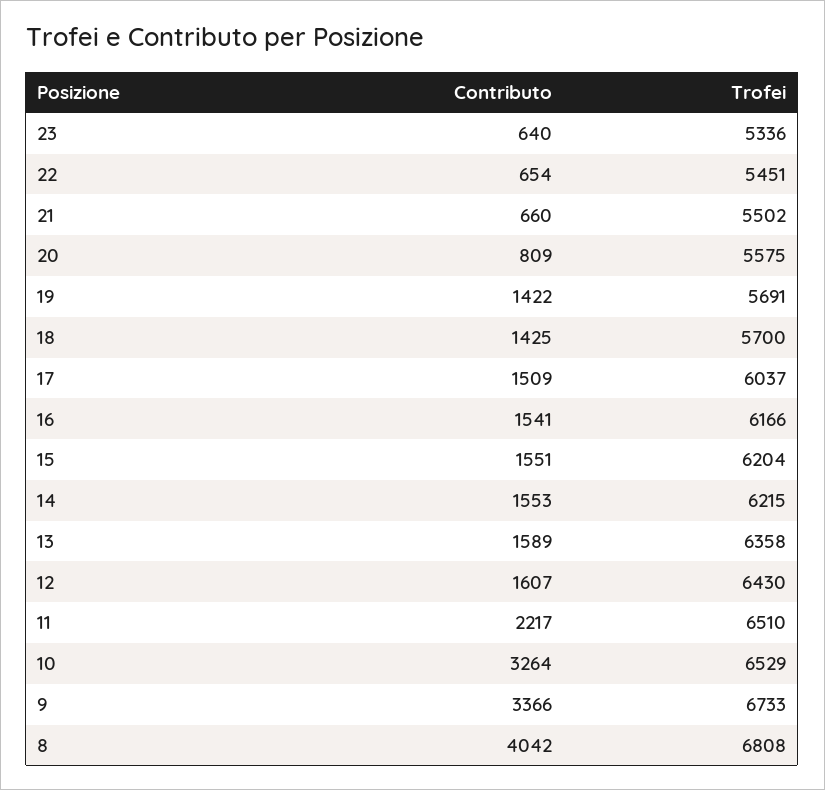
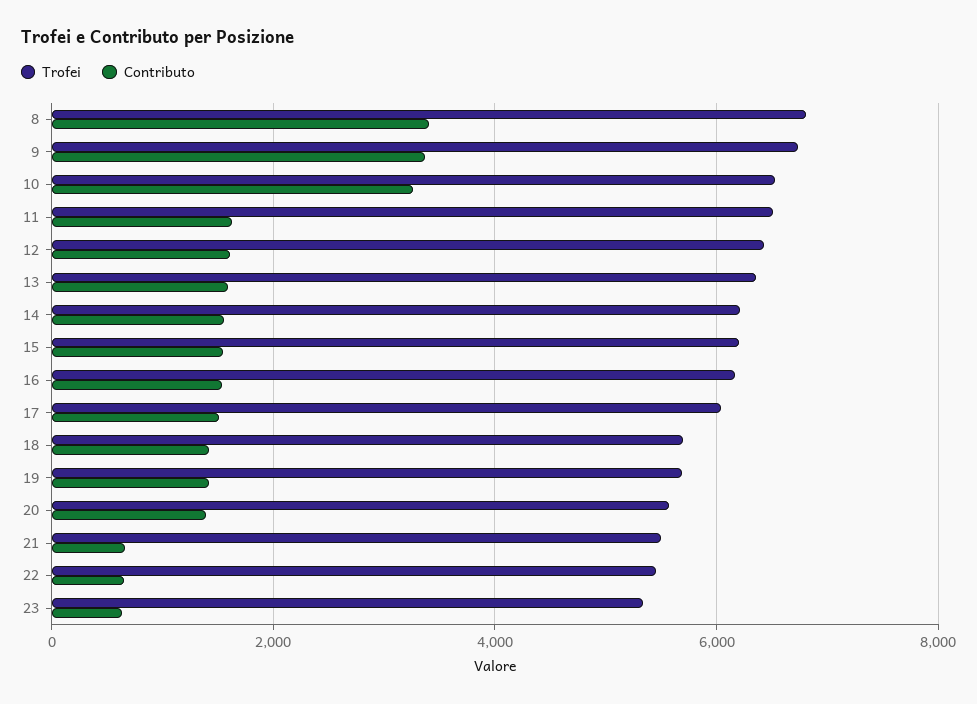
Contributo, 20: 809 -> 1400
Contributo, 11: 2217 -> 1600
Contributo, 8: 4042 -> 3400

